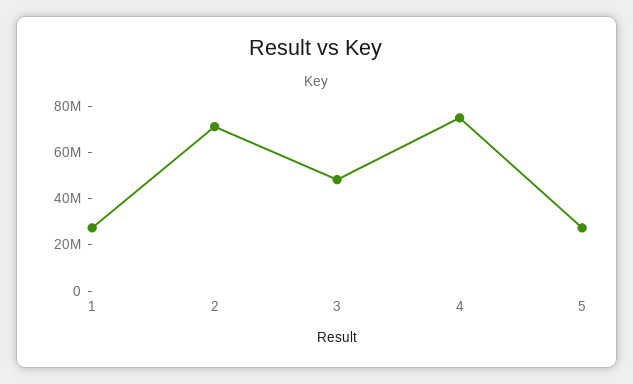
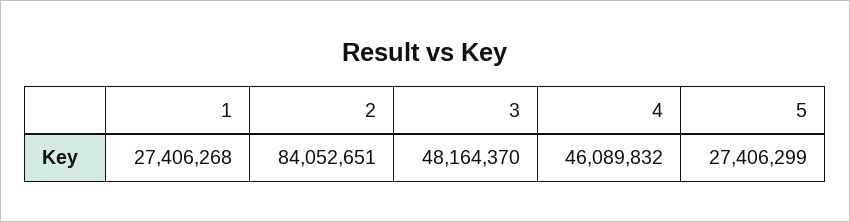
2: 70000000 -> 84052651
4: 75000000 -> 46089832

